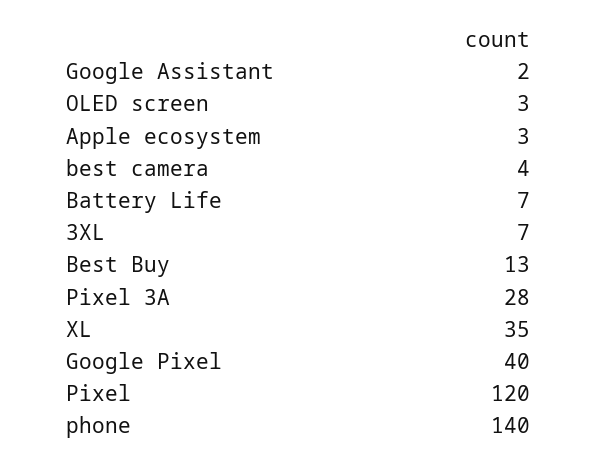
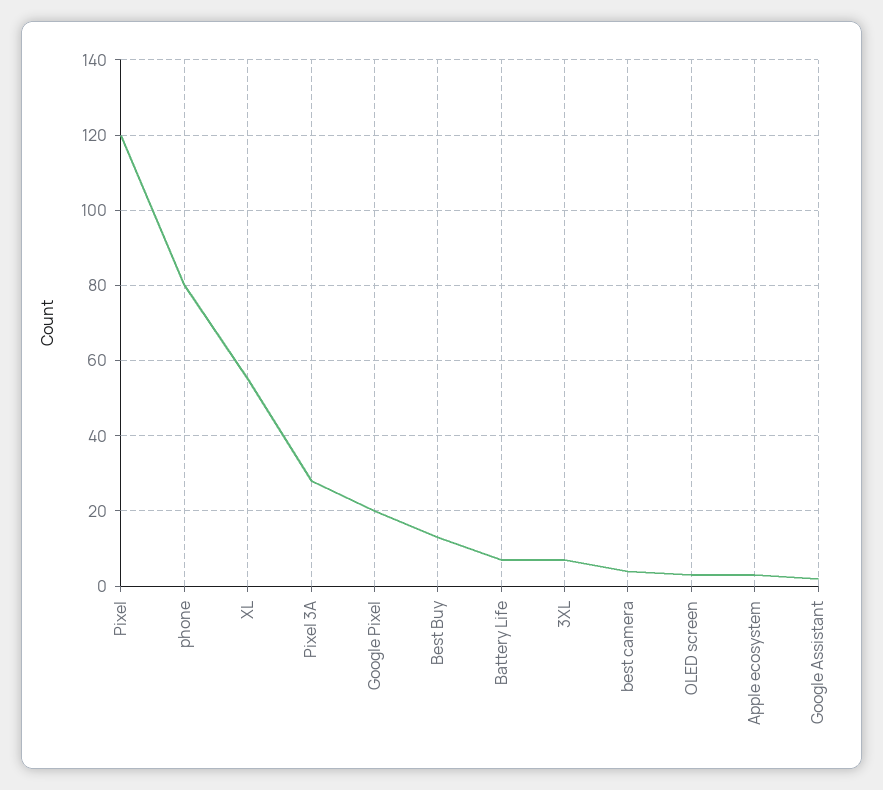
XL: 35 -> 55
Google Pixel: 40 -> 20
phone: 140 -> 80

